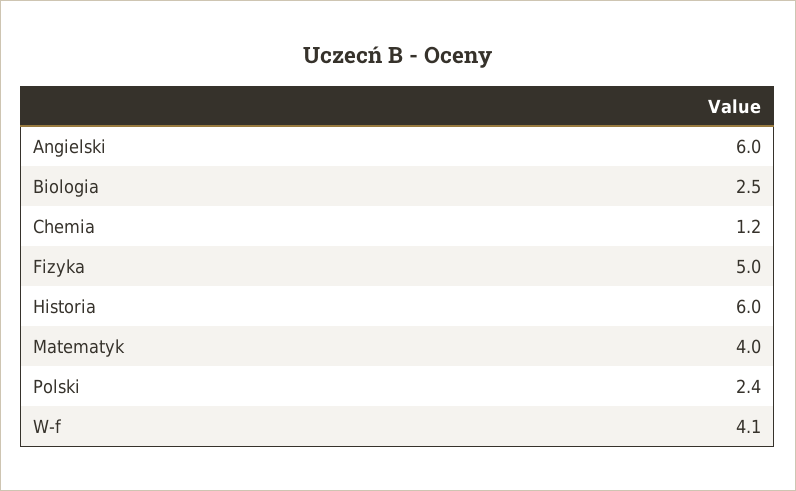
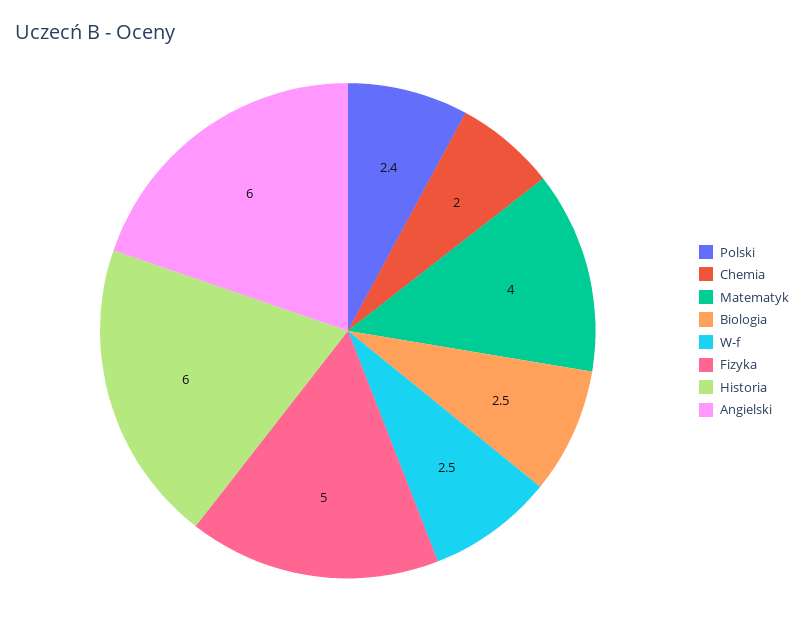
Chemia: 1.2 -> 2
W-f: 4.1 -> 2.5

